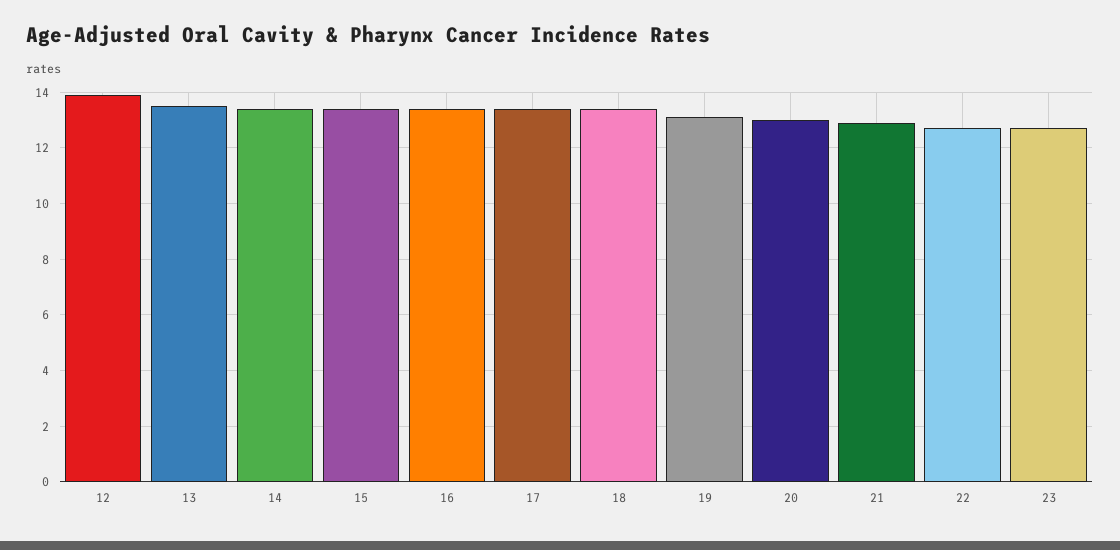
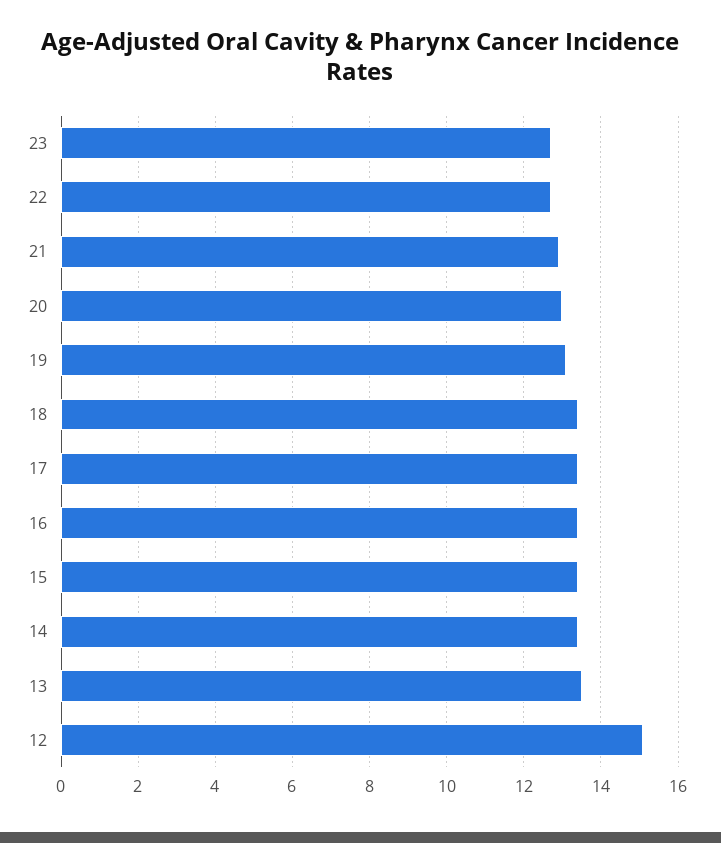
12: 14 -> 15

